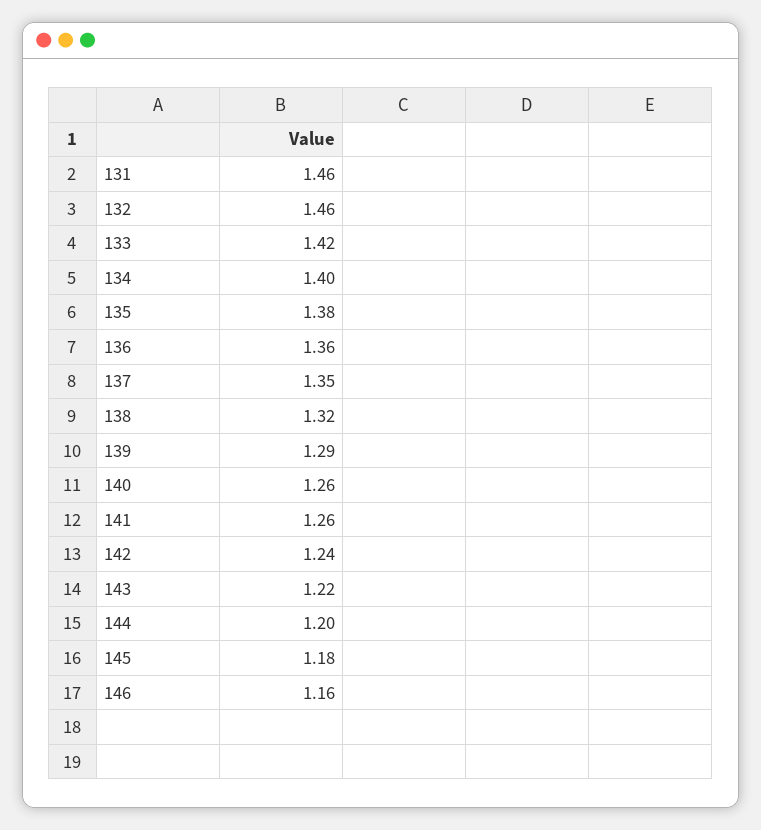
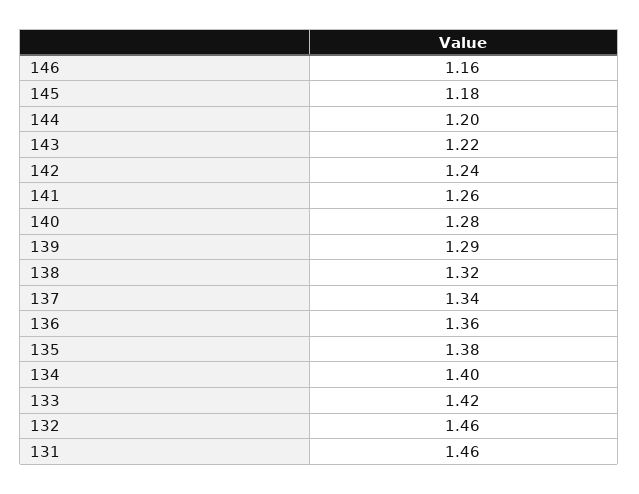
137: 1.35 -> 1.34
140: 1.26 -> 1.28

